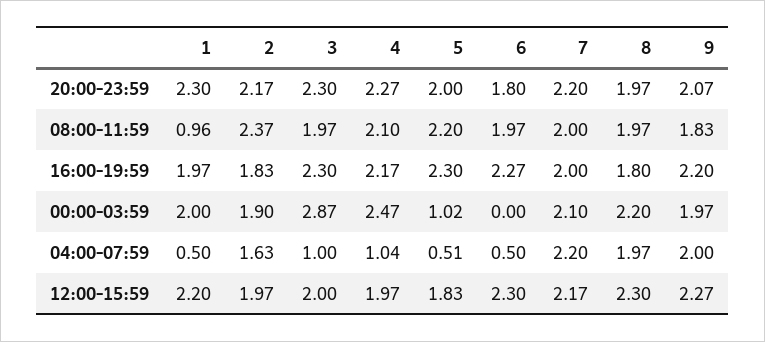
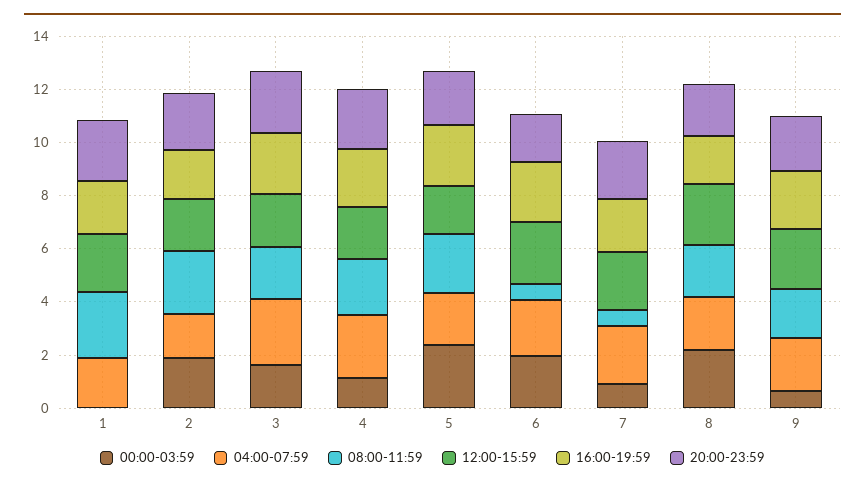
08:00-11:59, 1: 0.96 -> 2.5
08:00-11:59, 6: 1.97 -> 0.5
08:00-11:59, 7: 2 -> 0.5
00:00-03:59, 1: 2 -> 0
00:00-03:59, 3: 2.87 -> 1.5
00:00-03:59, 4: 2.47 -> 1
00:00-03:59, 5: 1.02 -> 2.5
00:00-03:59, 6: 0 -> 2
00:00-03:59, 7: 2.1 -> 1
00:00-03:59, 9: 1.97 -> 0.5
04:00-07:59, 1: 0.5 -> 2
04:00-07:59, 3: 1 -> 2.5
04:00-07:59, 4: 1.04 -> 2.5
04:00-07:59, 5: 0.51 -> 2
04:00-07:59, 6: 0.5 -> 2

